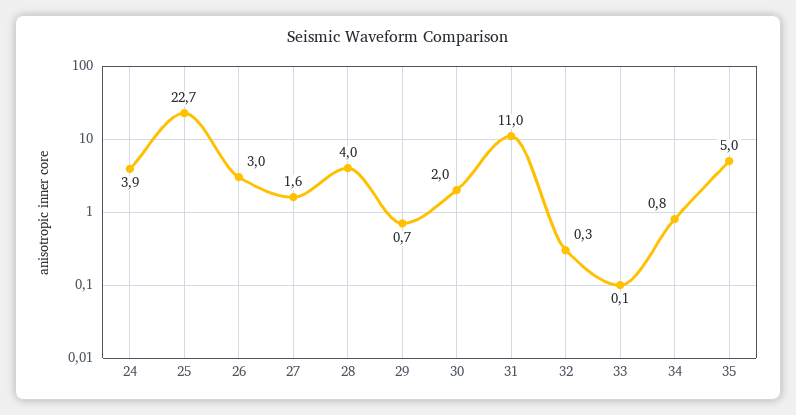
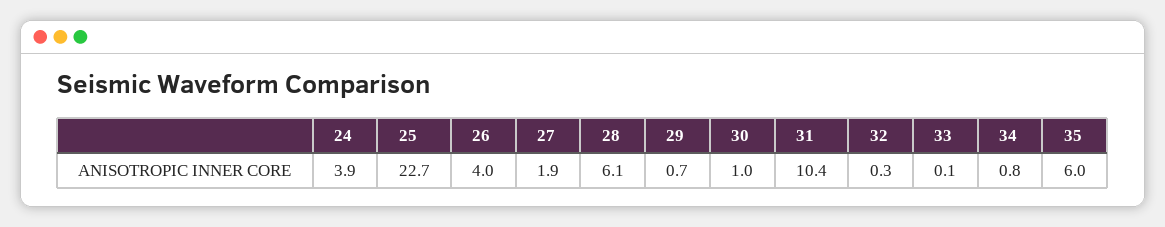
26: 3 -> 4
27: 1.6 -> 1.9
28: 4 -> 6.1
30: 2 -> 1
31: 11 -> 10.4
35: 5 -> 6

